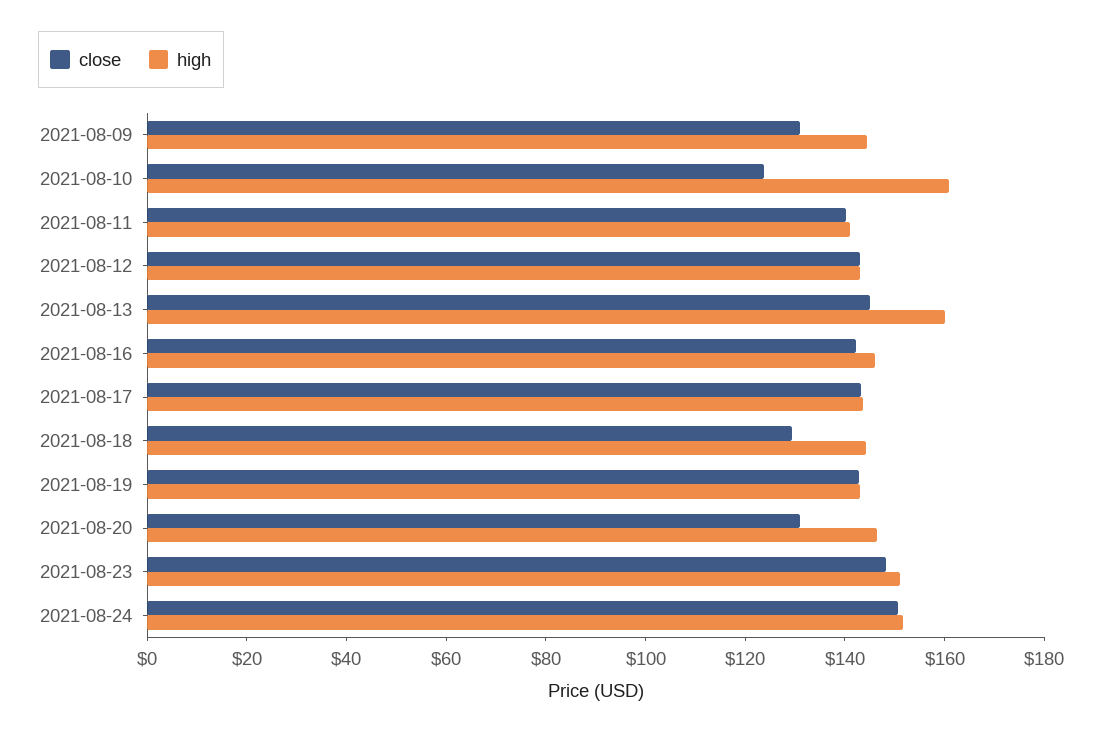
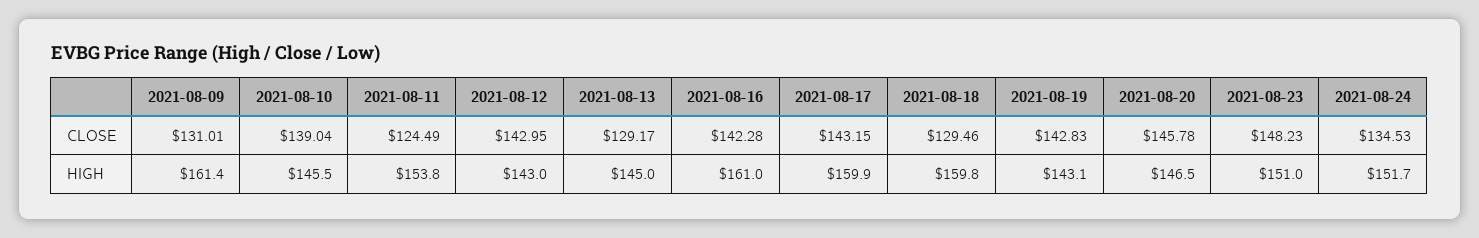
high, 2021-08-09: 145 -> 161.4
close, 2021-08-10: 125 -> 139.04
high, 2021-08-10: 160 -> 145.5
close, 2021-08-11: 140 -> 124.49
high, 2021-08-11: 140 -> 153.8
close, 2021-08-13: 145 -> 129.17
high, 2021-08-13: 160 -> 145
high, 2021-08-16: 145 -> 161
high, 2021-08-17: 145 -> 159.9
high, 2021-08-18: 145 -> 159.8
close, 2021-08-20: 130 -> 145.78
close, 2021-08-24: 150 -> 134.53

